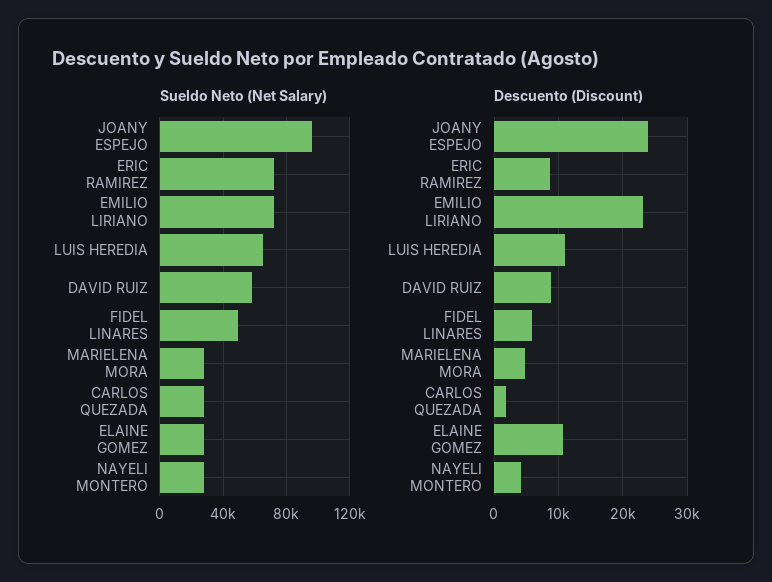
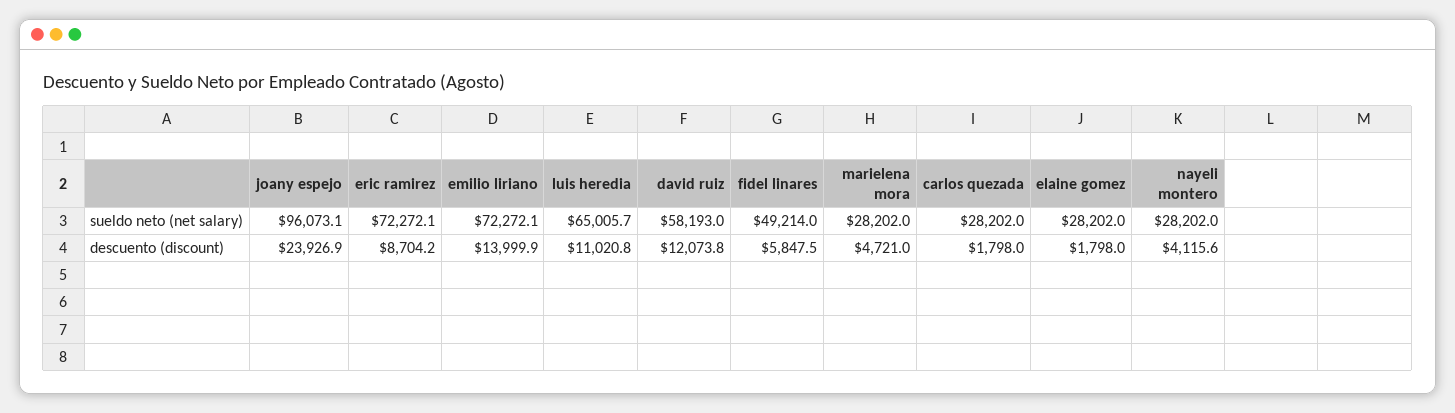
Descuento (Discount), EMILIO LIRIANO: 23000 -> 13999.9
Descuento (Discount), DAVID RUIZ: 9000 -> 12073.8
Descuento (Discount), ELAINE GOMEZ: 11000 -> 1798

